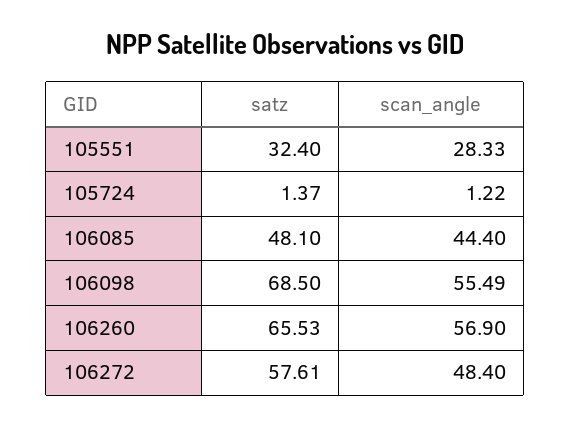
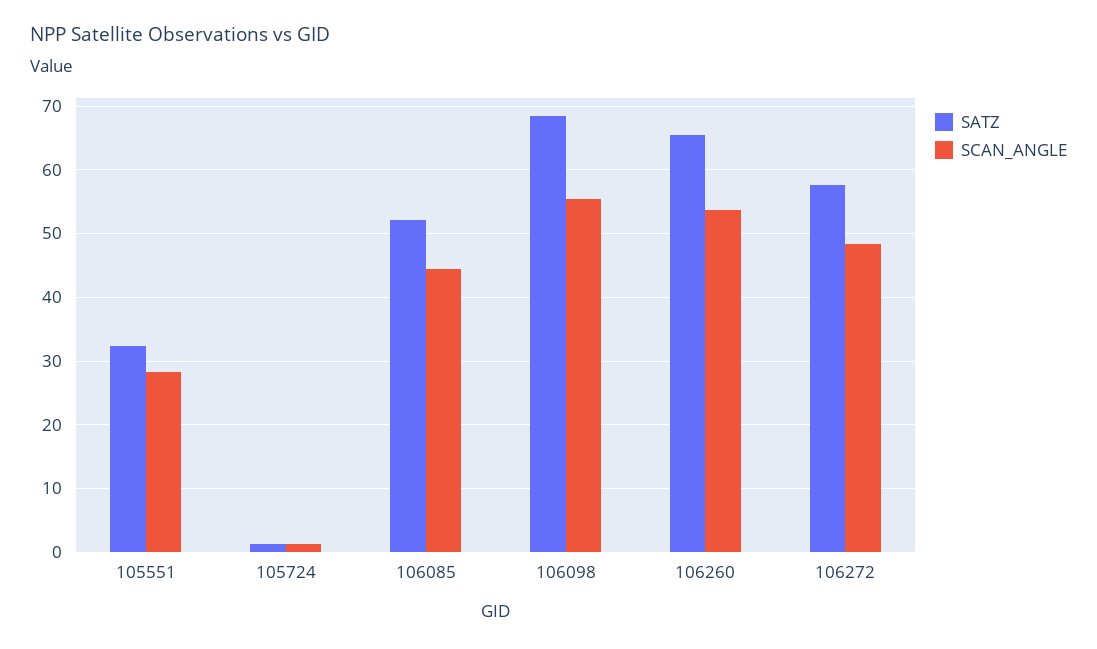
satz, 106085: 48.1 -> 52
scan_angle, 106260: 56.9 -> 54

